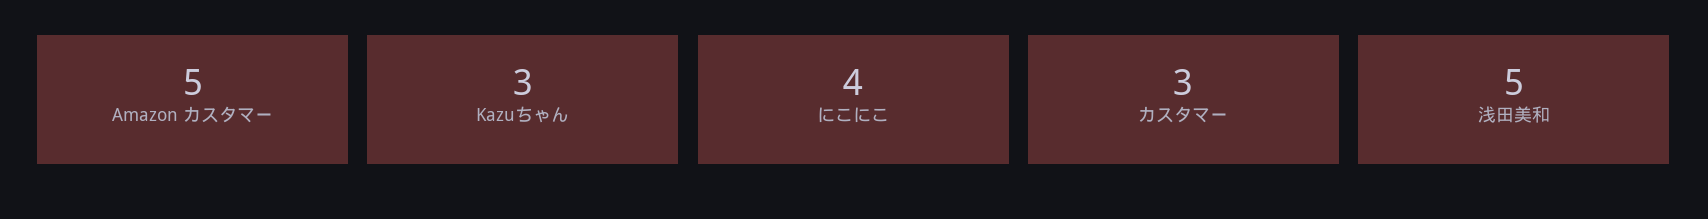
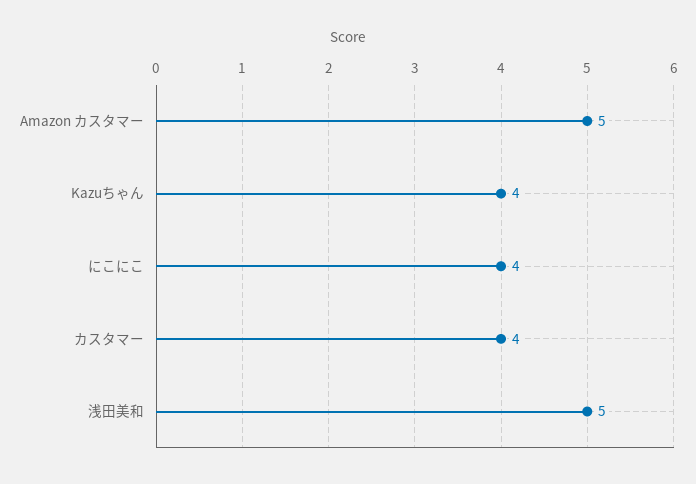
Kazuちゃん: 3 -> 4
カスタマー: 3 -> 4

